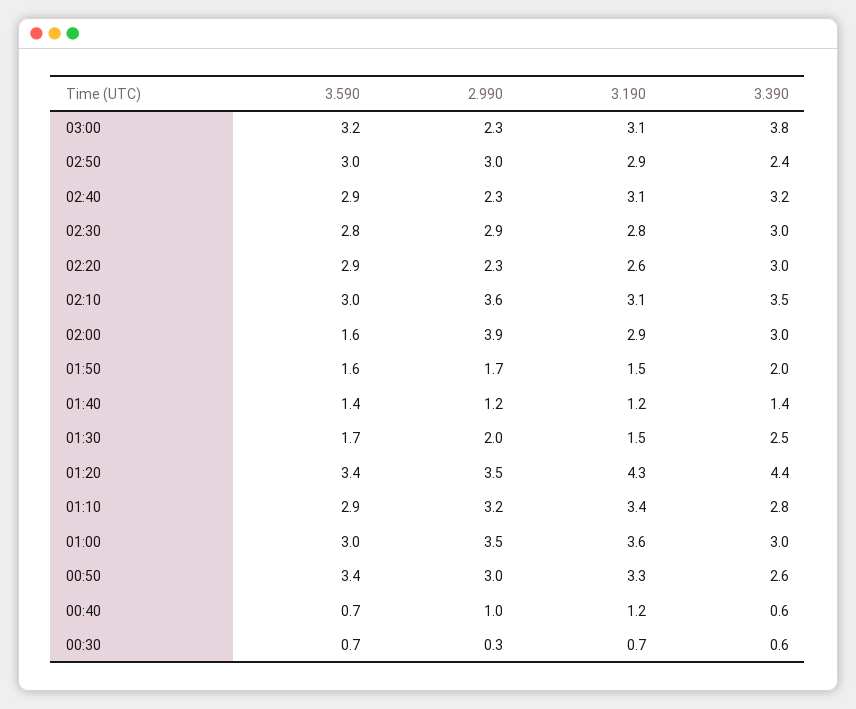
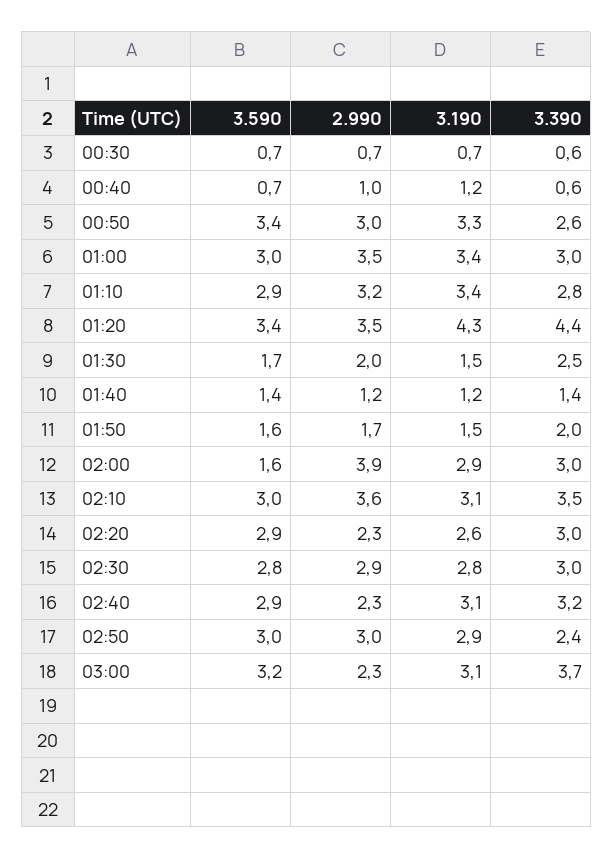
3.390, 03:00: 3.8 -> 3.7
3.190, 01:00: 3.6 -> 3.4
2.990, 00:30: 0.3 -> 0.7

